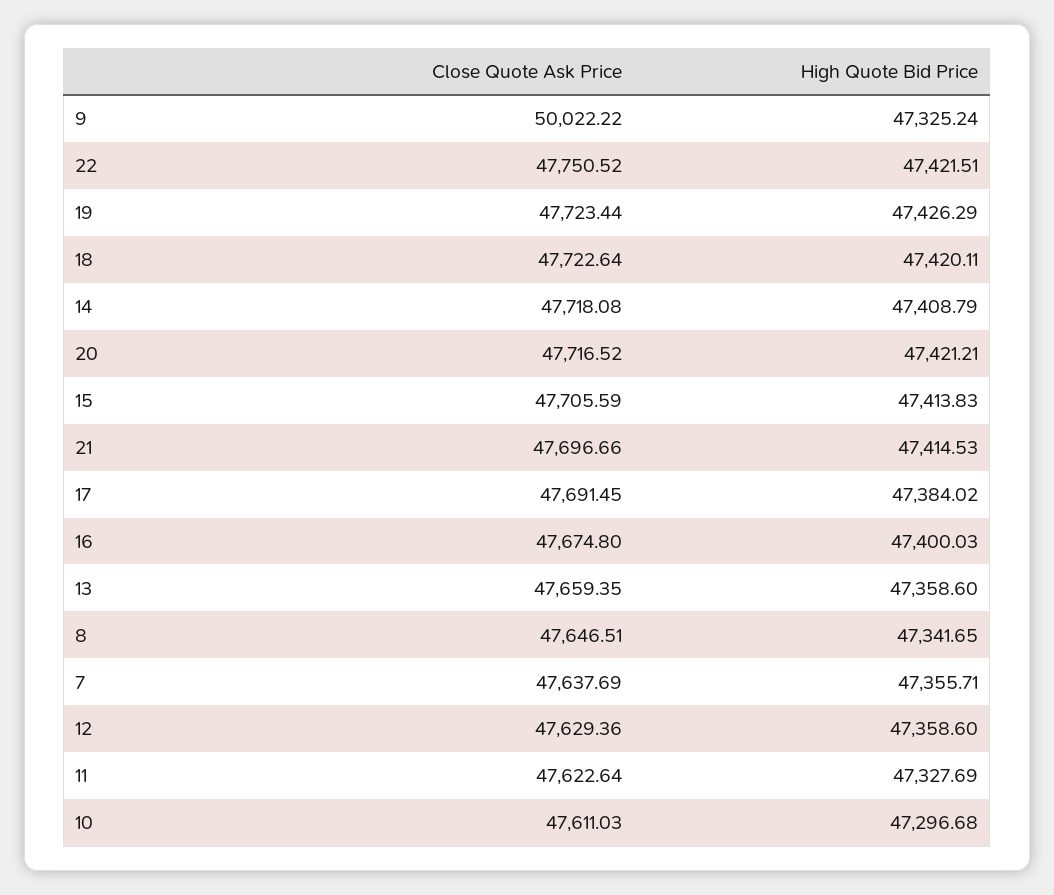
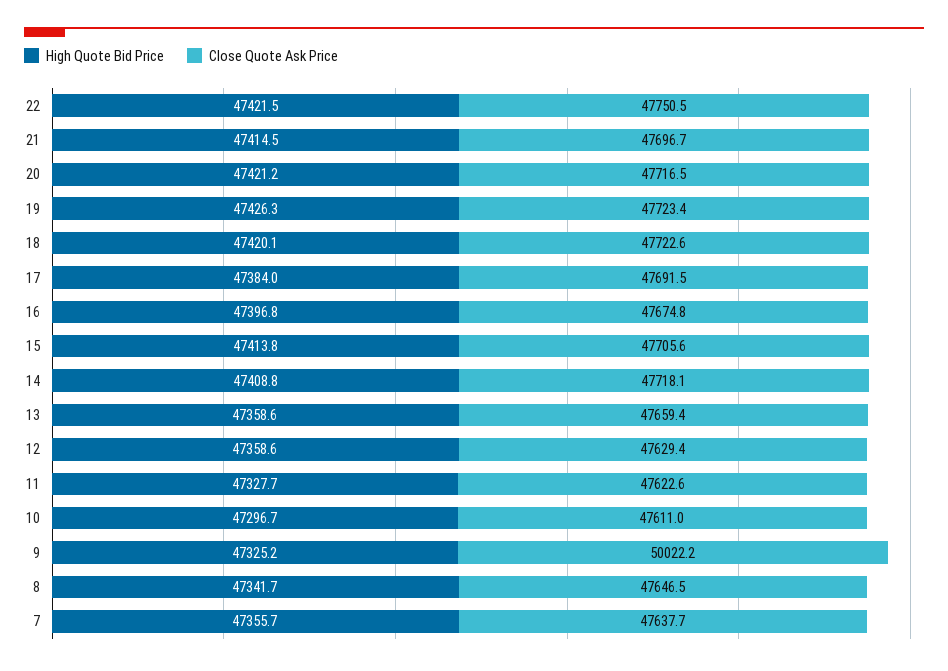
High Quote Bid Price, 16: 47400.03 -> 47396.8

